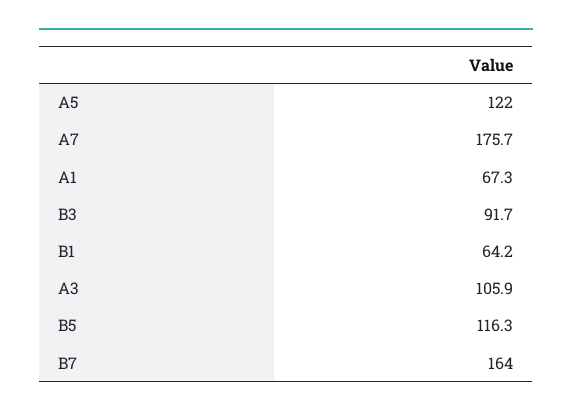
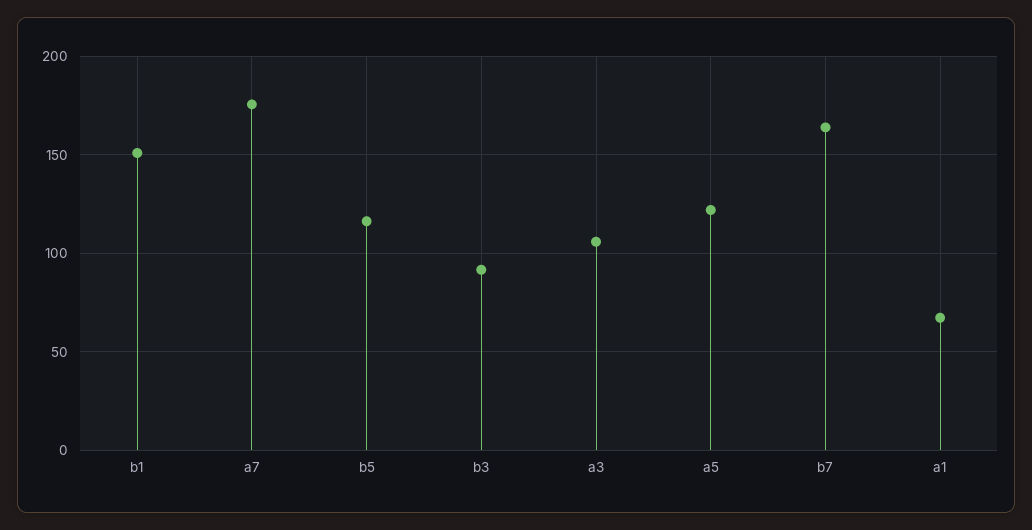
B1: 64.2 -> 150

